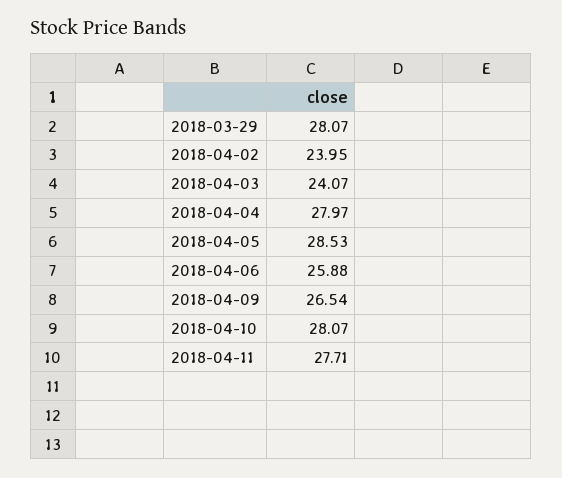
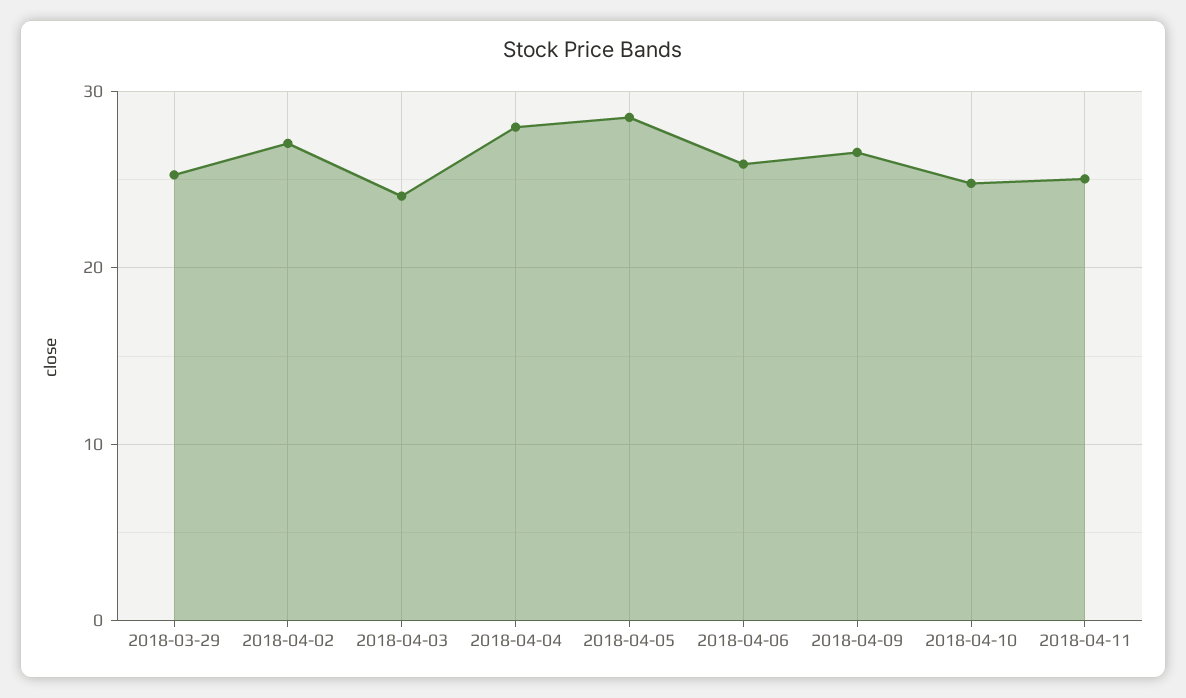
2018-03-29: 28.07 -> 25
2018-04-02: 23.95 -> 27
2018-04-10: 28.07 -> 25
2018-04-11: 27.71 -> 25

